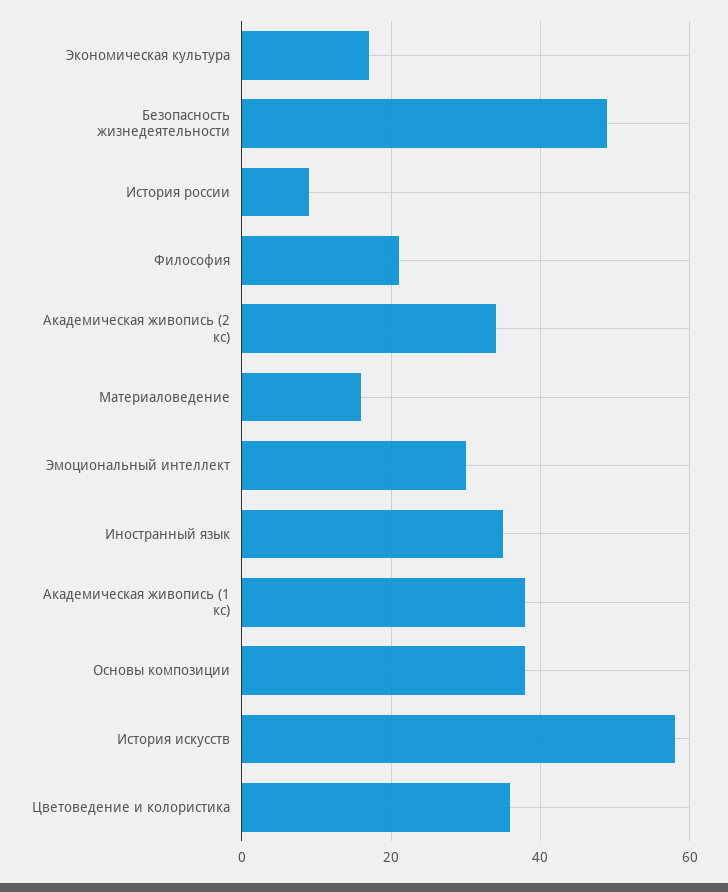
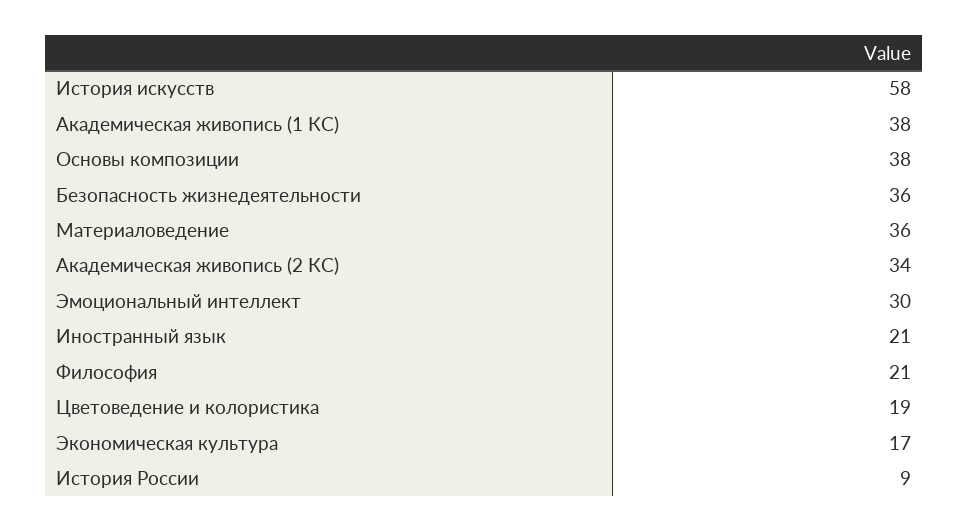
Безопасность жизнедеятельности: 50 -> 36
Материаловедение: 15 -> 36
Иностранный язык: 35 -> 21
Цветоведение и колористика: 35 -> 19

